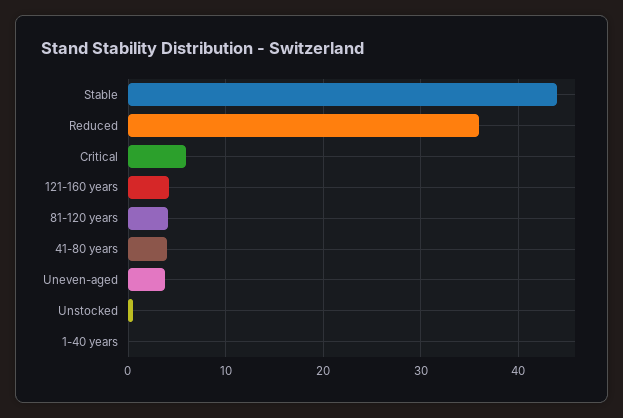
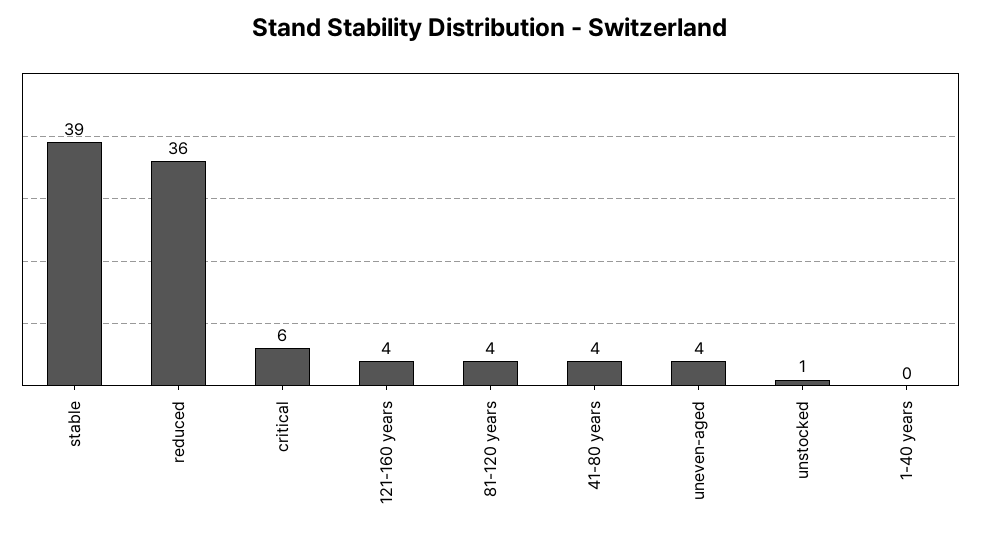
Stable: 44 -> 39

